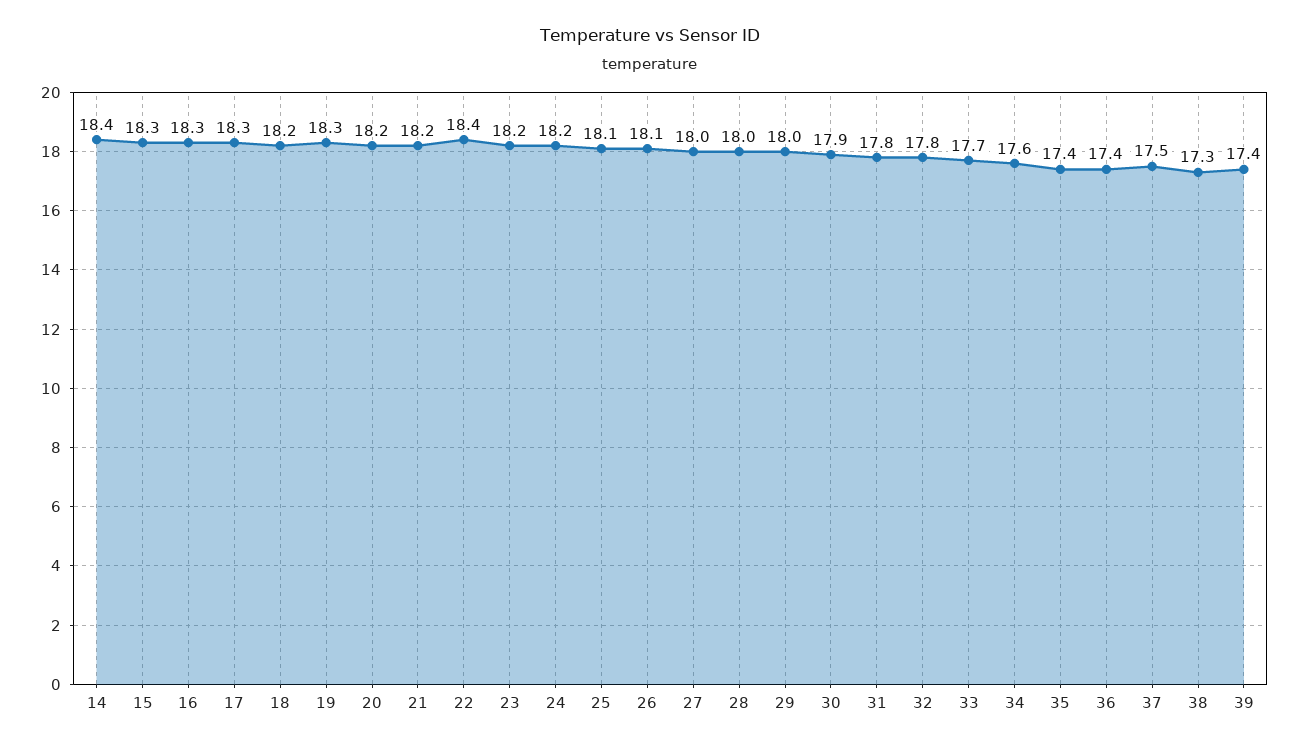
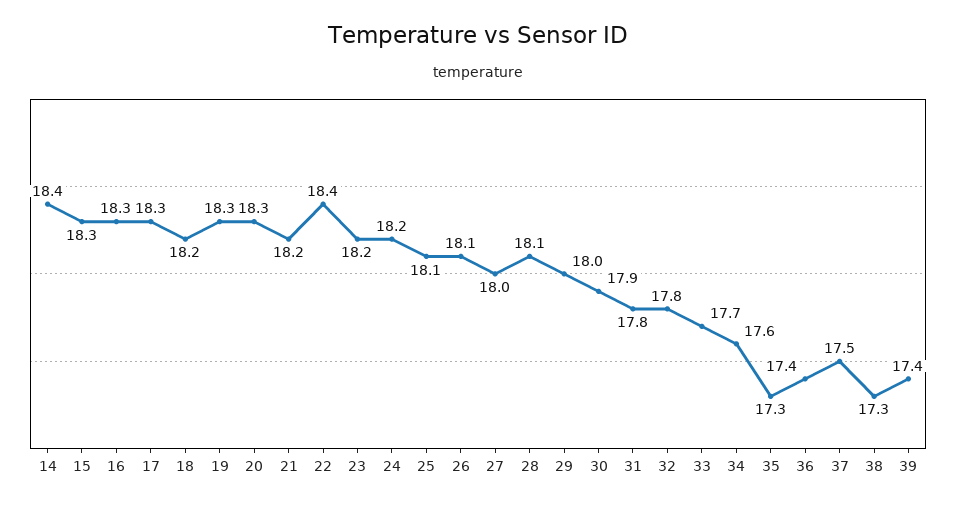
20: 18.2 -> 18.3
28: 18 -> 18.1
35: 17.4 -> 17.3

